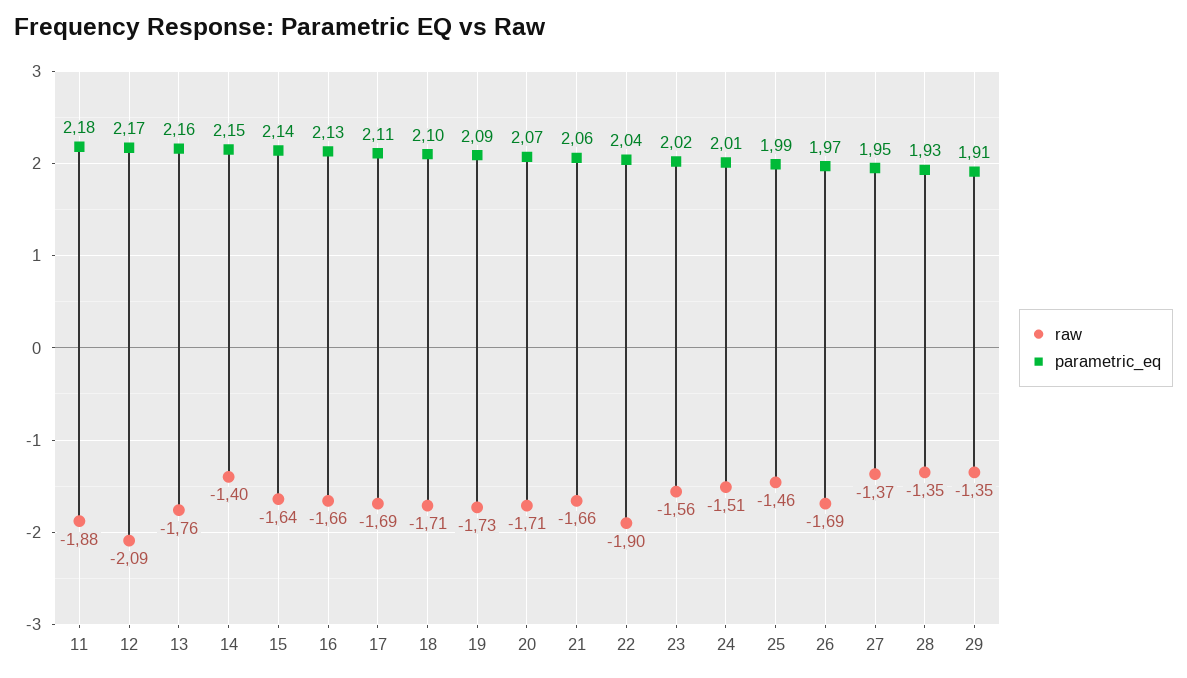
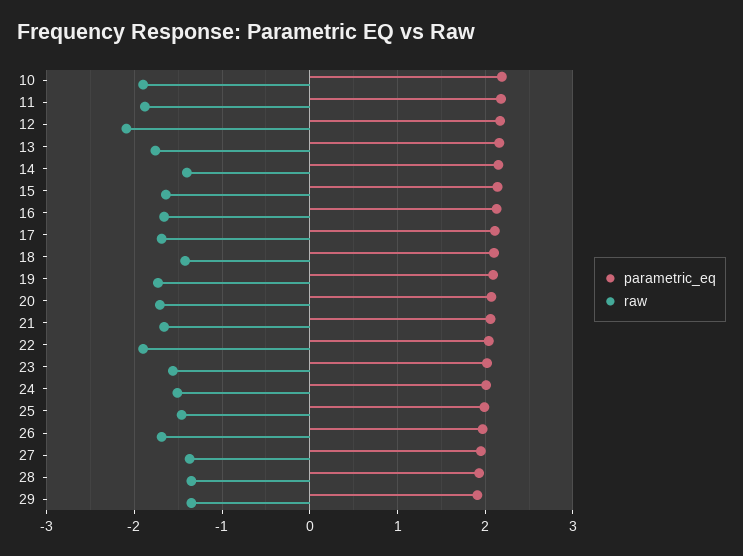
raw, 18: -1.71 -> -1.4
parametric_eq, 10: none -> 2.2
raw, 10: none -> -1.9

